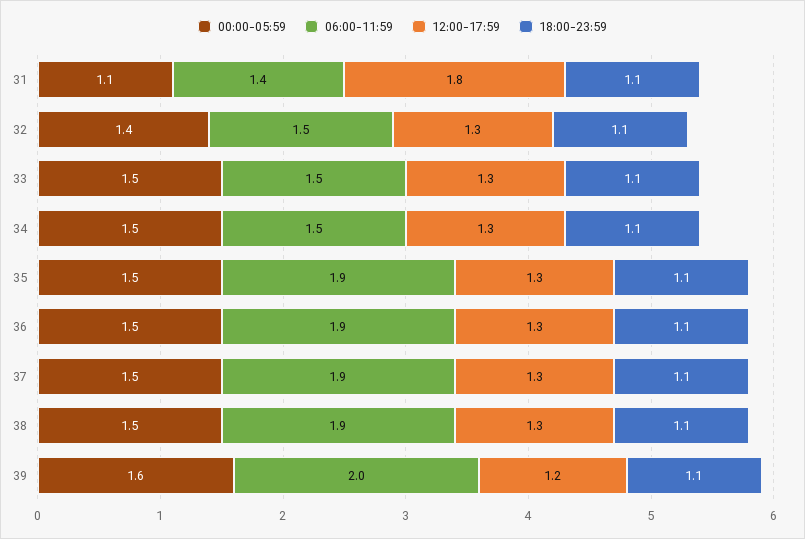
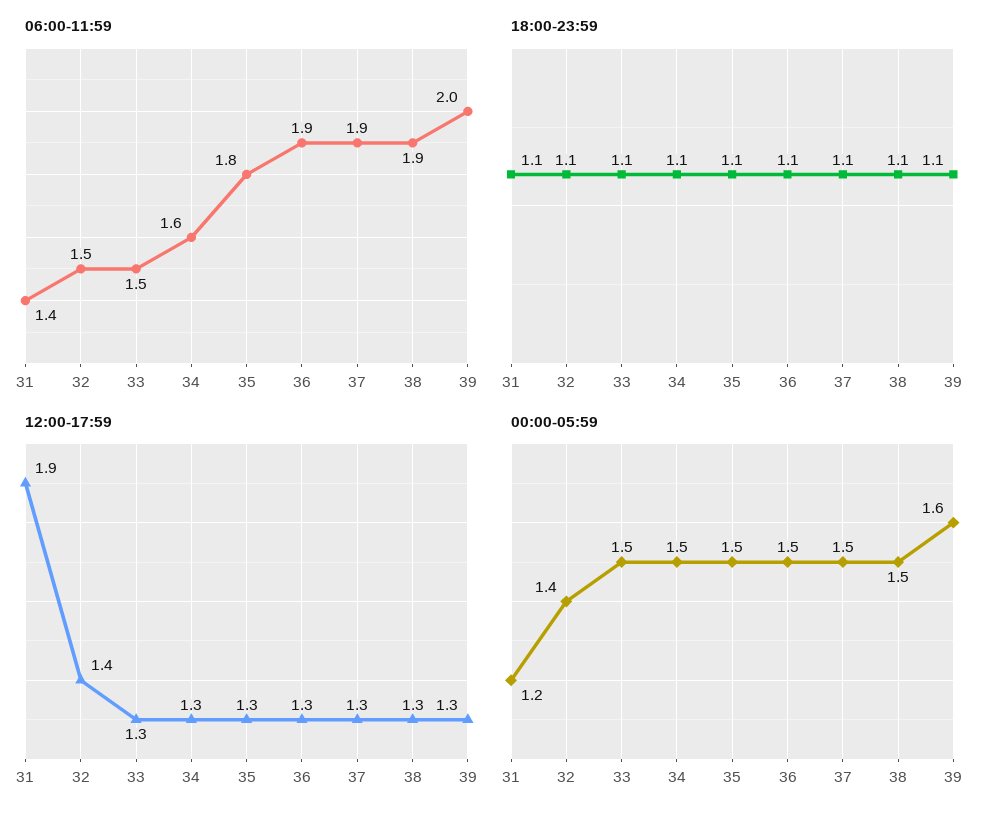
00:00-05:59, 31: 1.1 -> 1.2
12:00-17:59, 31: 1.8 -> 1.9
12:00-17:59, 32: 1.3 -> 1.4
06:00-11:59, 34: 1.5 -> 1.6
06:00-11:59, 35: 1.9 -> 1.8
12:00-17:59, 39: 1.2 -> 1.3

